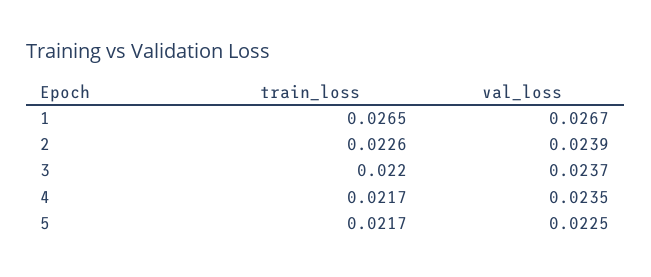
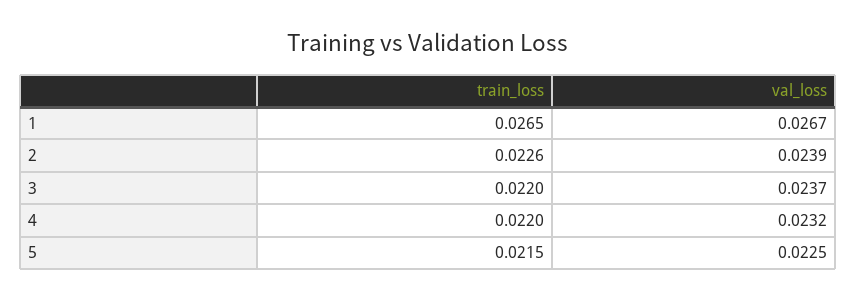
train_loss, 4: 0.0217 -> 0.022
val_loss, 4: 0.0235 -> 0.0232
train_loss, 5: 0.0217 -> 0.0215

